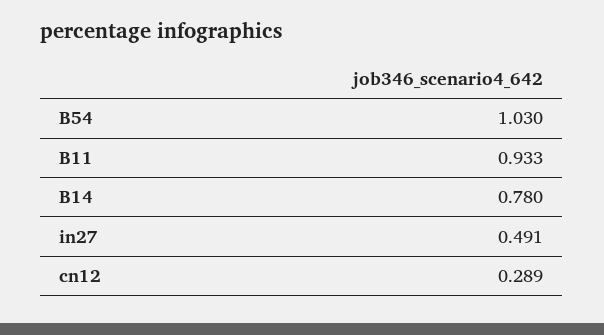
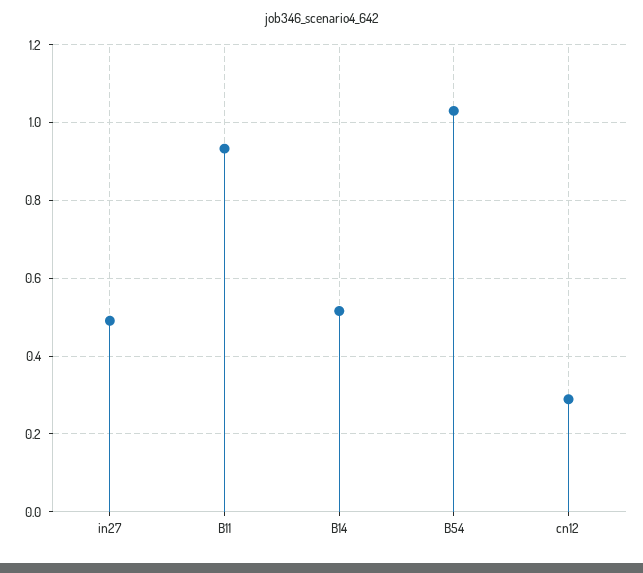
B14: 0.78 -> 0.52

